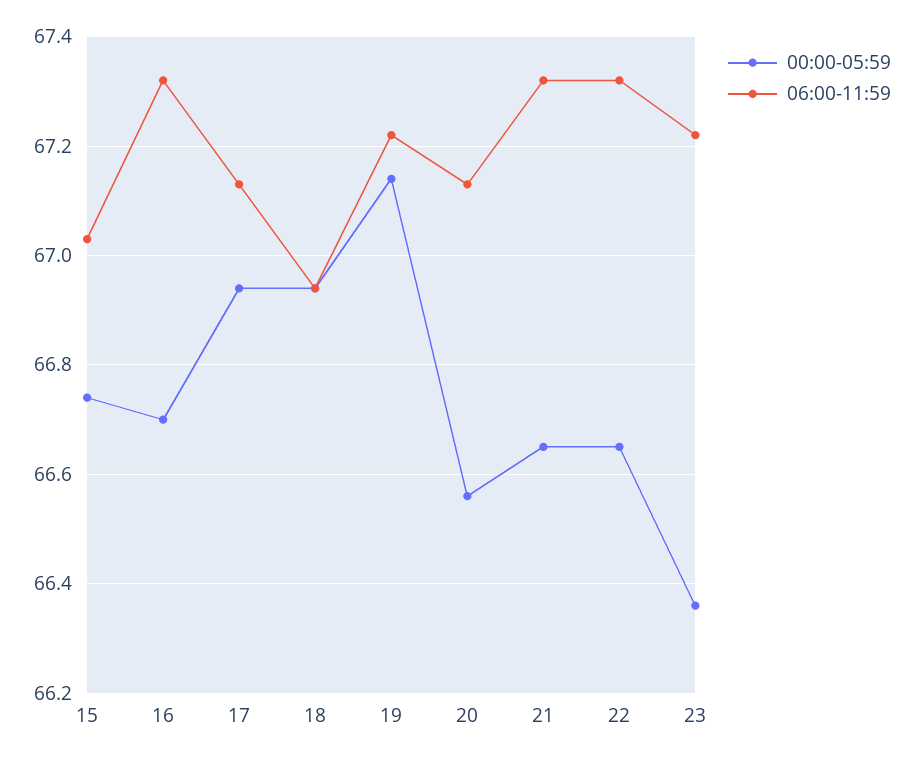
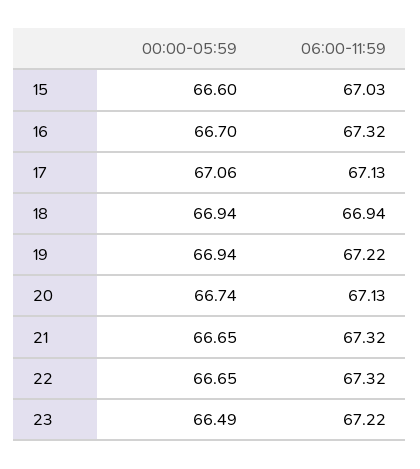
00:00-05:59, 15: 66.75 -> 66.6
00:00-05:59, 17: 66.95 -> 67.06
00:00-05:59, 19: 67.15 -> 66.94
00:00-05:59, 20: 66.55 -> 66.74
00:00-05:59, 23: 66.35 -> 66.49

